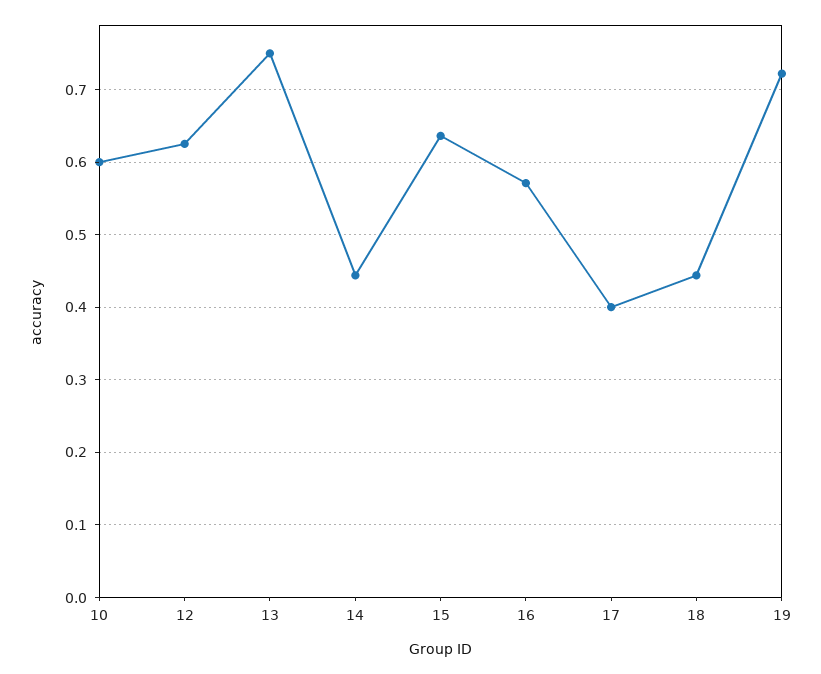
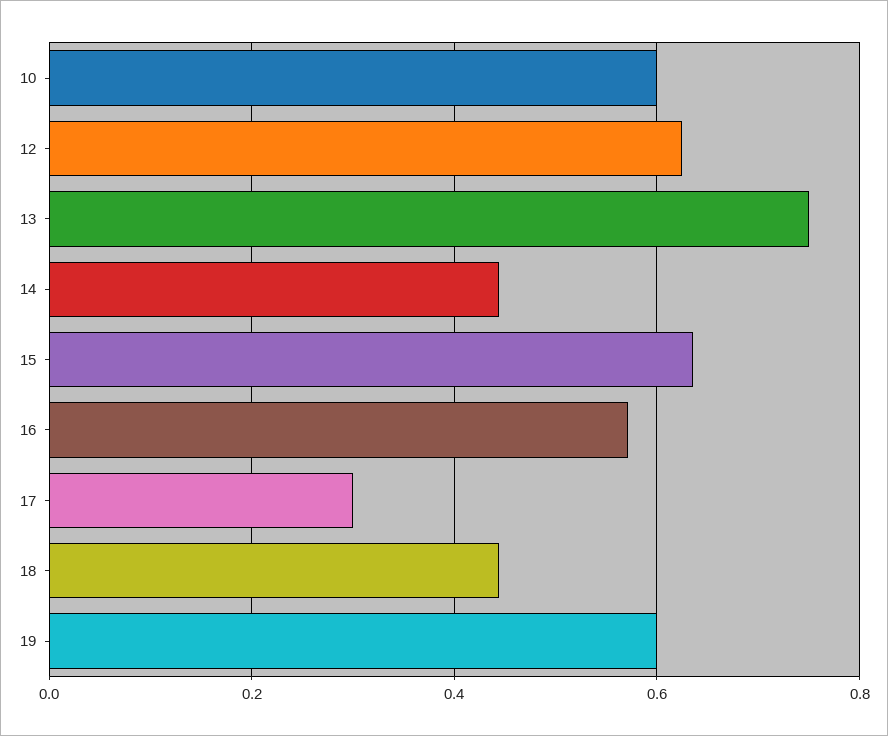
17: 0.4 -> 0.3
19: 0.72 -> 0.6

